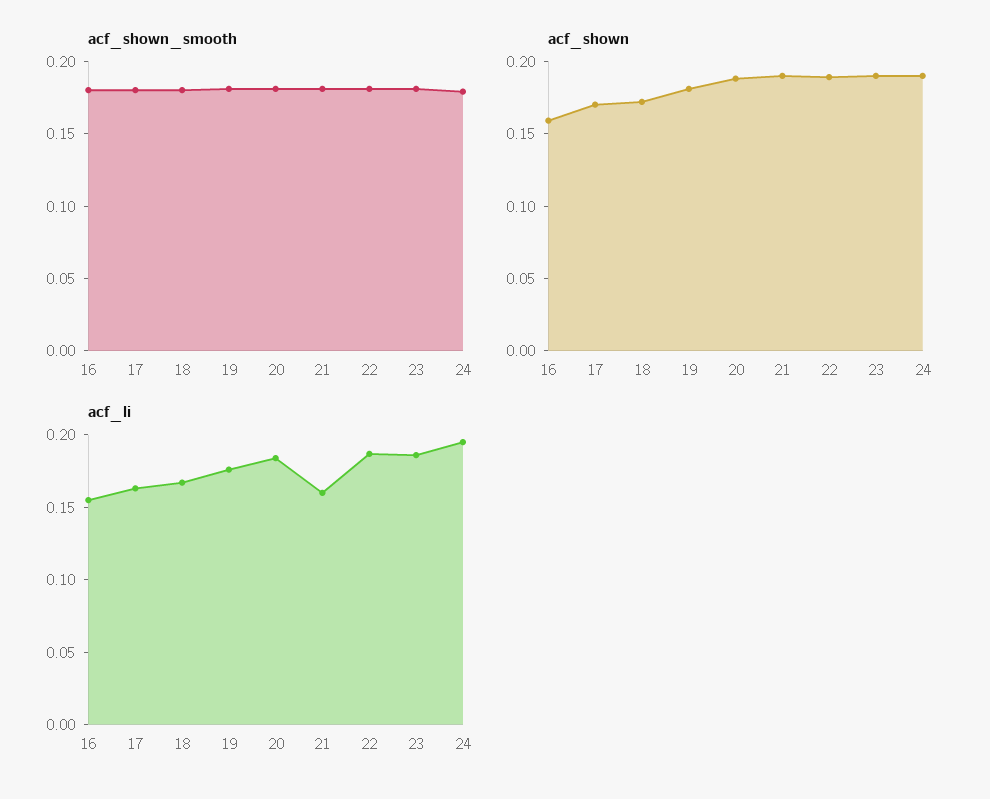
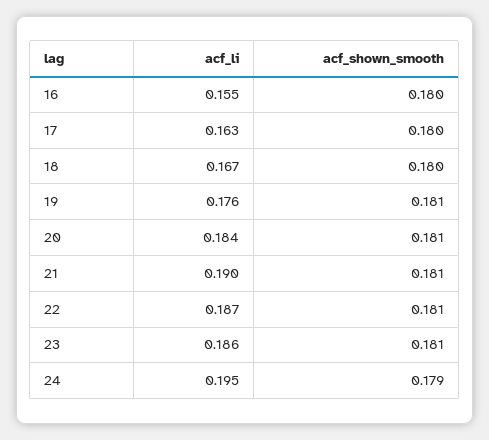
acf_shown, 16: 0.16 -> none
acf_shown, 17: 0.17 -> none
acf_shown, 18: 0.17 -> none
acf_shown, 19: 0.18 -> none
acf_shown, 20: 0.19 -> none
acf_shown, 21: 0.19 -> none
acf_shown, 22: 0.19 -> none
acf_shown, 23: 0.19 -> none
acf_shown, 24: 0.19 -> none
acf_li, 21: 0.16 -> 0.19

